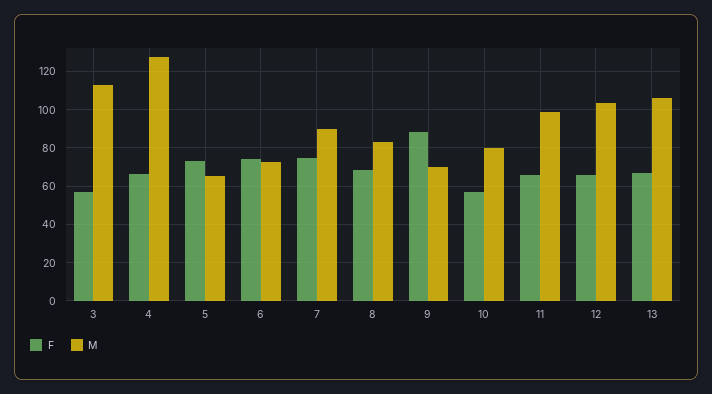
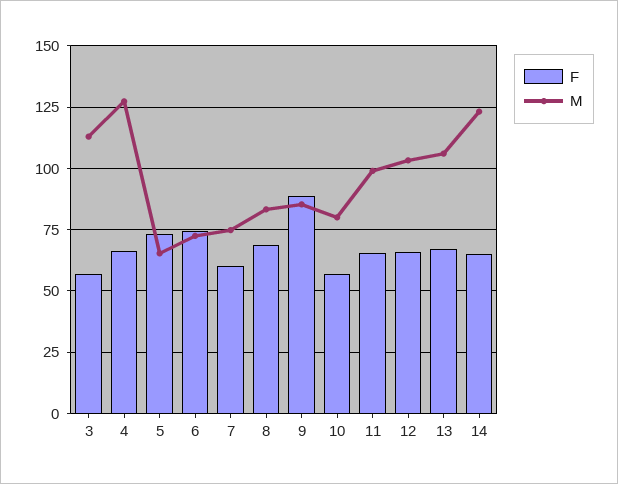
F, 7: 75 -> 60
M, 7: 90 -> 75
M, 9: 70 -> 85
F, 14: none -> 65
M, 14: none -> 122.5

